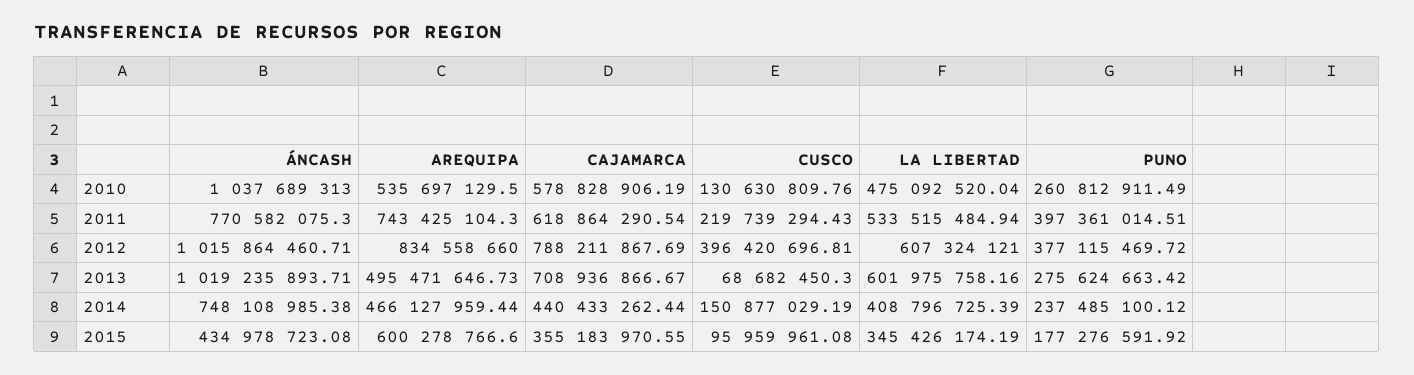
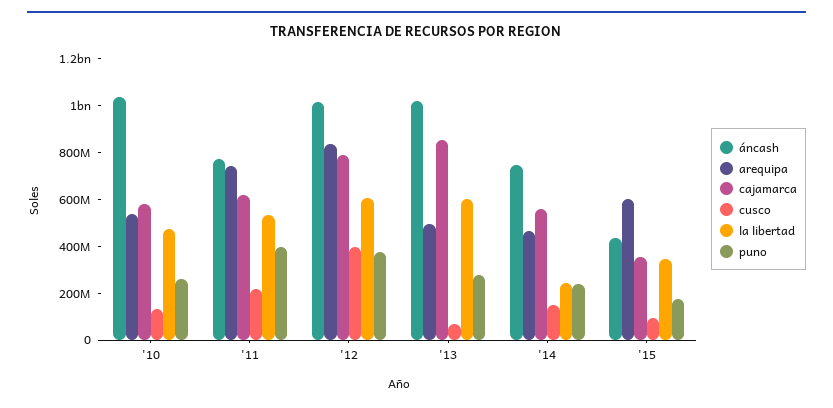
CAJAMARCA, 2013: 708936866.67 -> 850000000
CAJAMARCA, 2014: 440433262.44 -> 550000000
LA LIBERTAD, 2014: 408796725.39 -> 250000000

